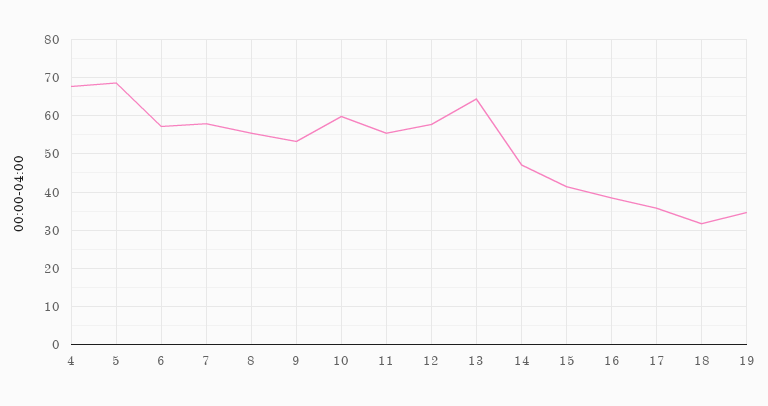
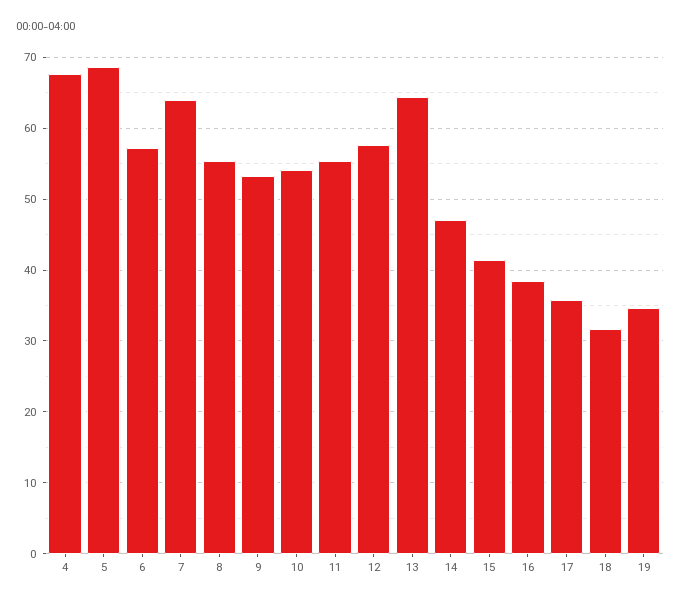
7: 58 -> 64
10: 60 -> 54

